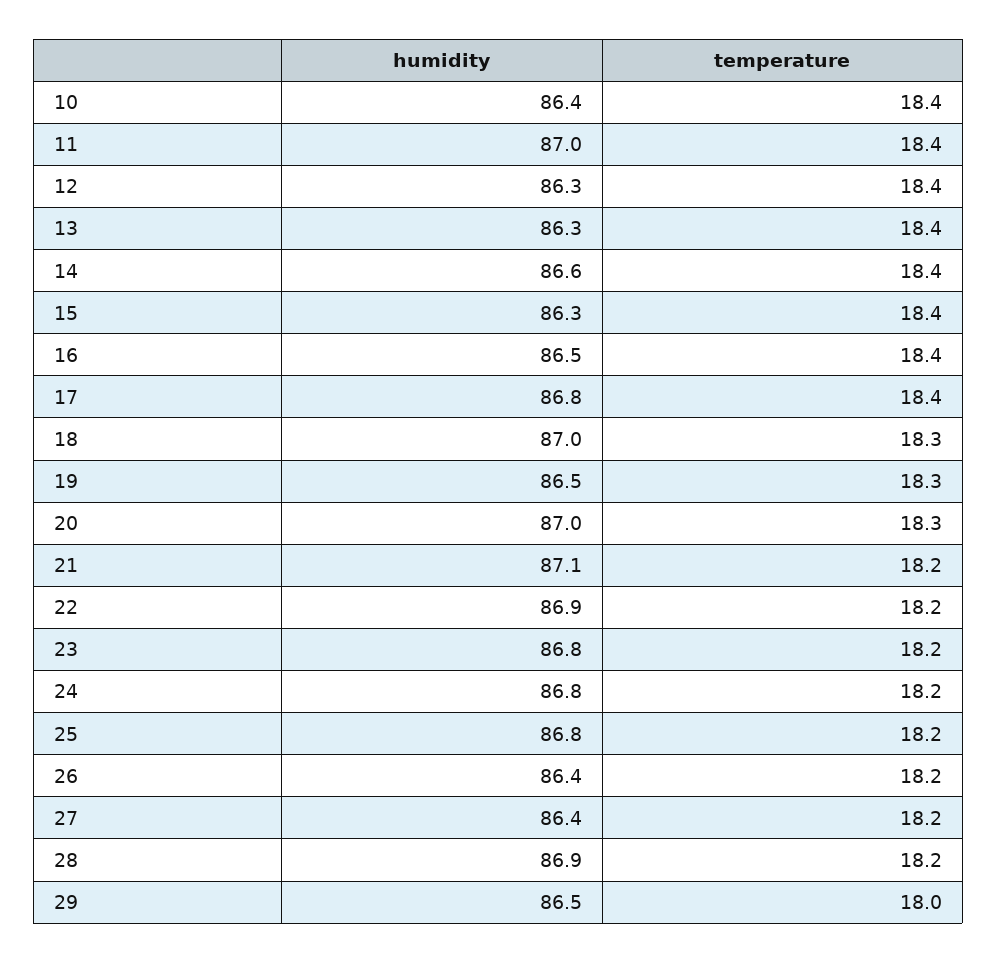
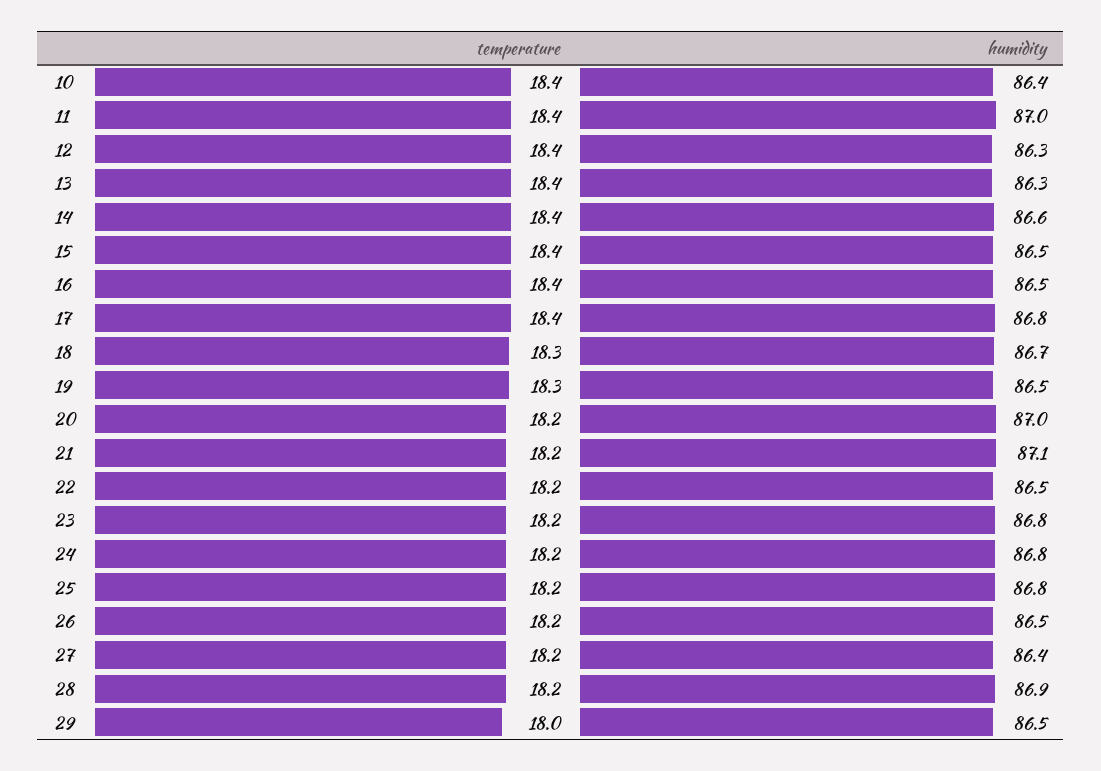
humidity, 15: 86.3 -> 86.5
humidity, 18: 87 -> 86.7
temperature, 20: 18.3 -> 18.2
humidity, 22: 86.9 -> 86.5
humidity, 26: 86.4 -> 86.5

